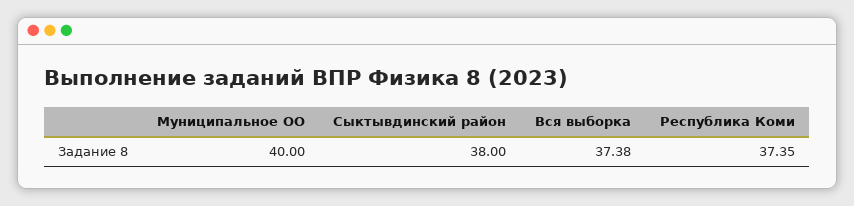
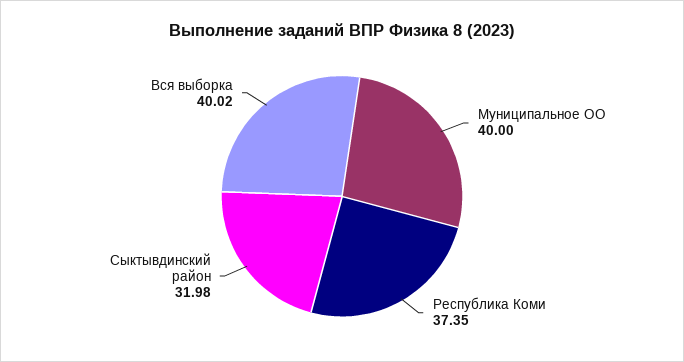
Сыктывдинский район: 38 -> 31.98
Вся выборка: 37.38 -> 40.02

